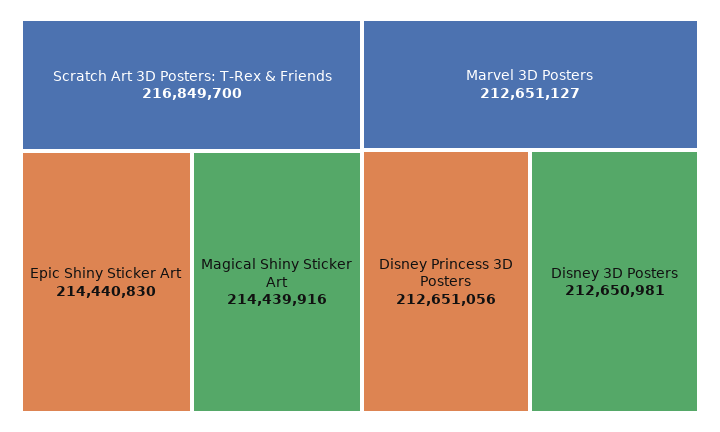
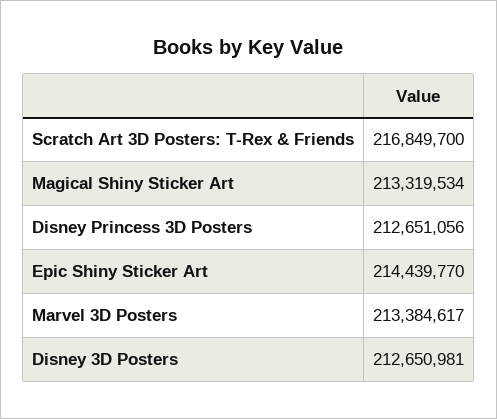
Epic Shiny Sticker Art: 214440830 -> 214439770
Magical Shiny Sticker Art: 214439916 -> 213319534
Marvel 3D Posters: 212651127 -> 213384617

